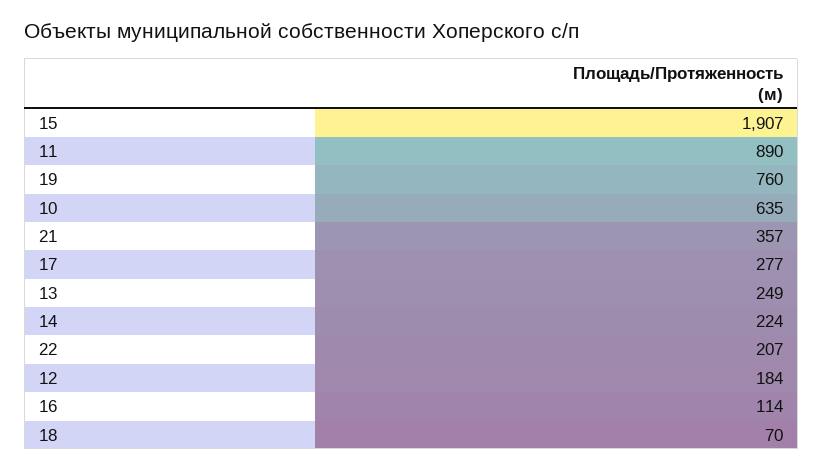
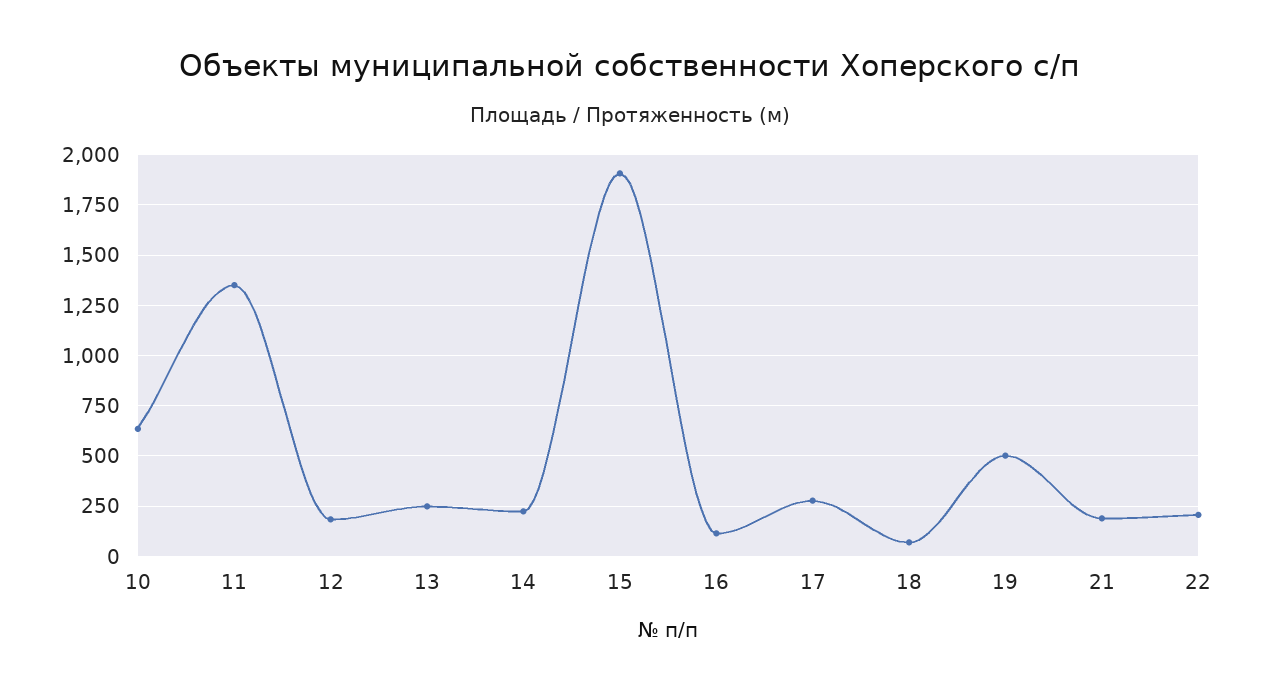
11: 890 -> 1350
19: 760 -> 500
21: 357 -> 200

